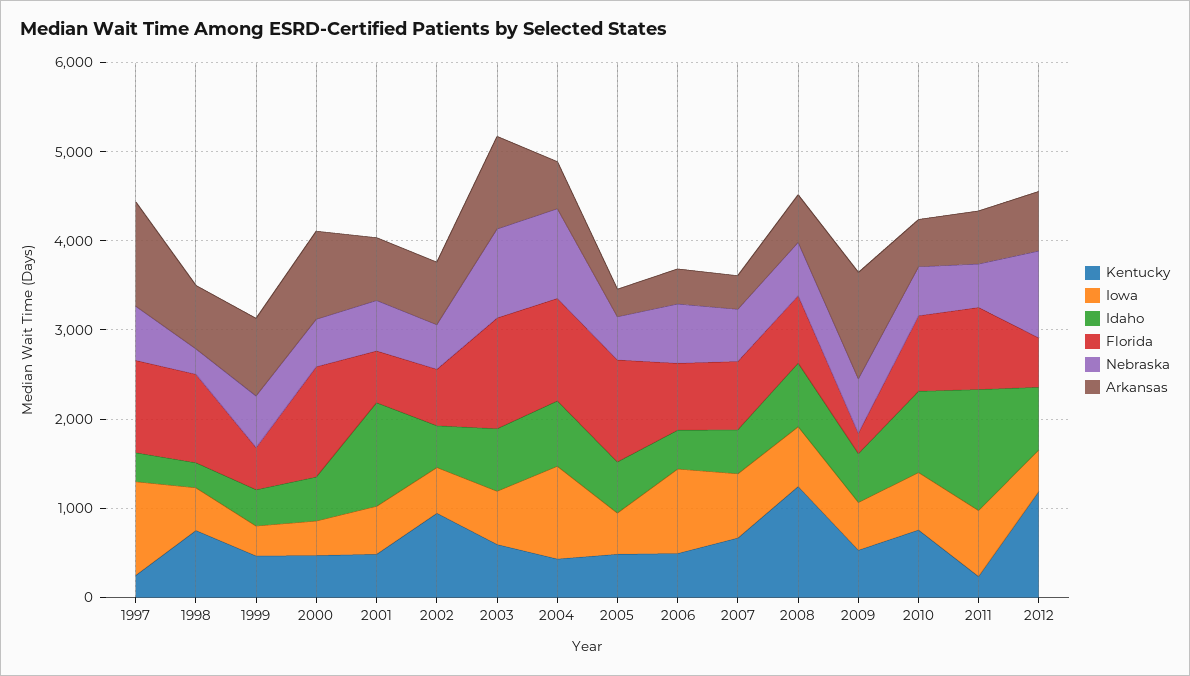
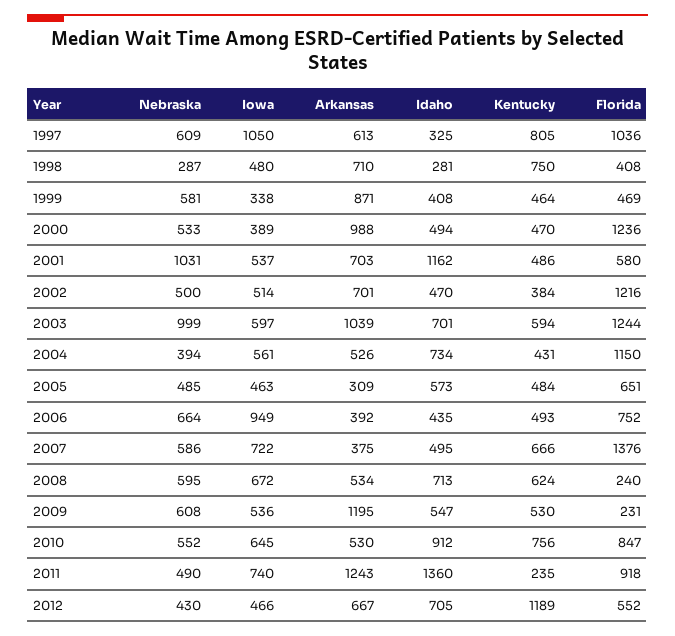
Kentucky, 1997: 200 -> 805
Arkansas, 1997: 1200 -> 613
Florida, 1998: 1000 -> 408
Nebraska, 2001: 600 -> 1031
Kentucky, 2002: 1000 -> 384
Florida, 2002: 600 -> 1216
Iowa, 2004: 1000 -> 561
Nebraska, 2004: 1000 -> 394
Florida, 2005: 1200 -> 651
Florida, 2007: 800 -> 1376
Kentucky, 2008: 1200 -> 624
Florida, 2008: 800 -> 240
Arkansas, 2011: 600 -> 1243
Nebraska, 2012: 1000 -> 430

